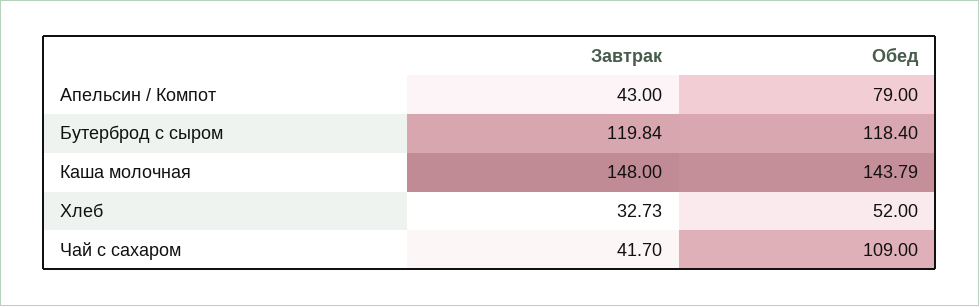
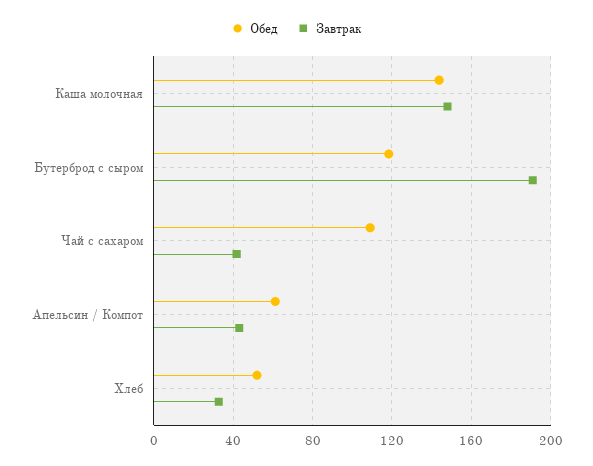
Обед, Апельсин / Компот: 79 -> 60
Завтрак, Бутерброд с сыром: 119.84 -> 190

